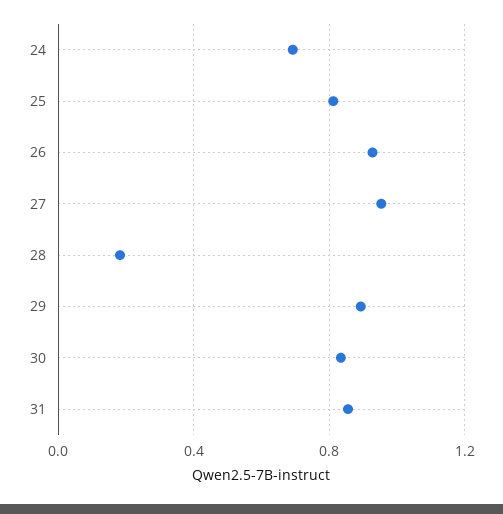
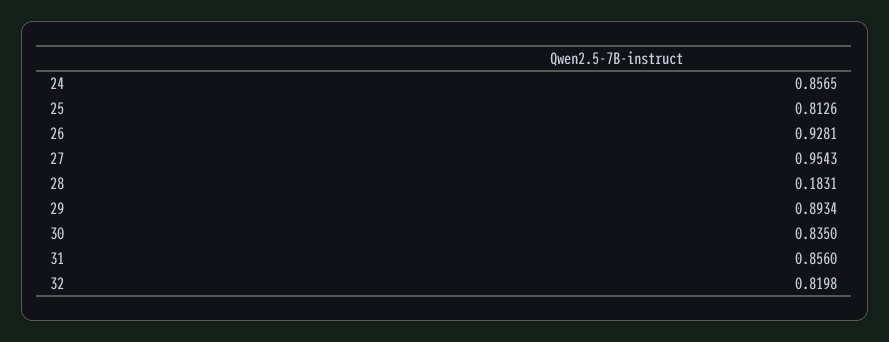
24: 0.7 -> 0.8565
32: none -> 0.8198

